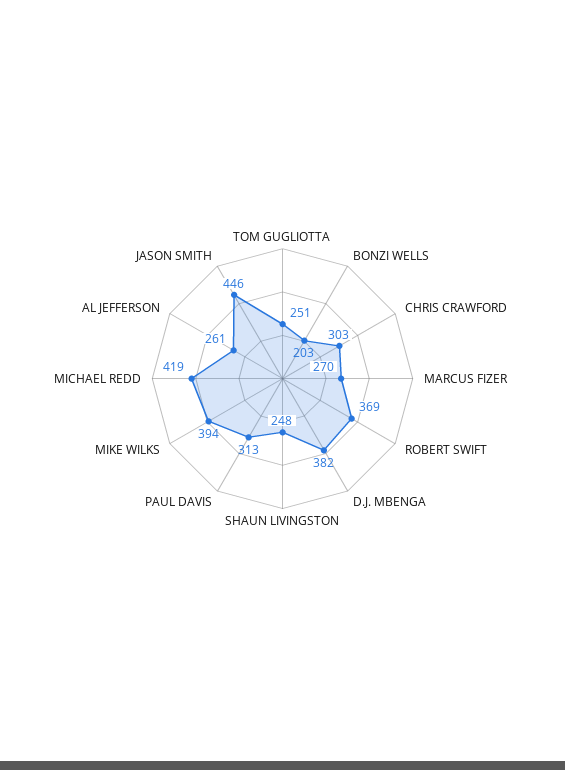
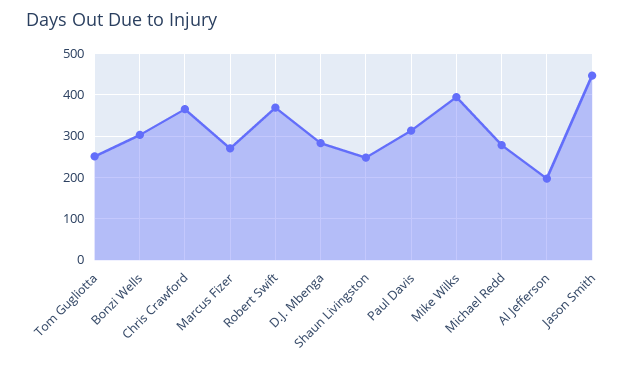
BONZI WELLS: 203 -> 300
CHRIS CRAWFORD: 303 -> 360
D.J. MBENGA: 382 -> 280
MICHAEL REDD: 419 -> 280
AL JEFFERSON: 261 -> 200

